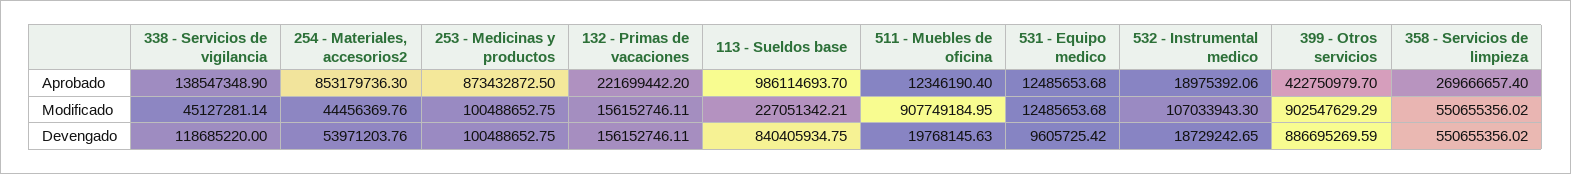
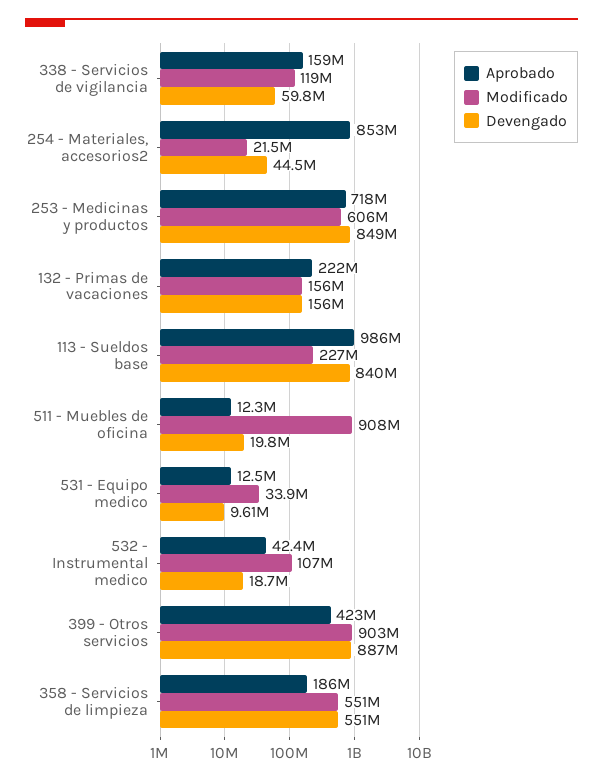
Aprobado, 338 - Servicios de vigilancia: 138547348.9 -> 159000000
Aprobado, 253 - Medicinas y productos: 873432872.5 -> 718000000
Aprobado, 532 - Instrumental medico: 18975392.06 -> 42400000
Aprobado, 358 - Servicios de limpieza: 269666657.4 -> 186000000
Modificado, 338 - Servicios de vigilancia: 45127281.14 -> 119000000
Modificado, 254 - Materiales, accesorios2: 44456369.76 -> 21500000
Modificado, 253 - Medicinas y productos: 100488652.75 -> 606000000
Modificado, 531 - Equipo medico: 12485653.68 -> 33900000
Devengado, 338 - Servicios de vigilancia: 118685220 -> 59800000
Devengado, 254 - Materiales, accesorios2: 53971203.76 -> 44500000
Devengado, 253 - Medicinas y productos: 100488652.75 -> 849000000

